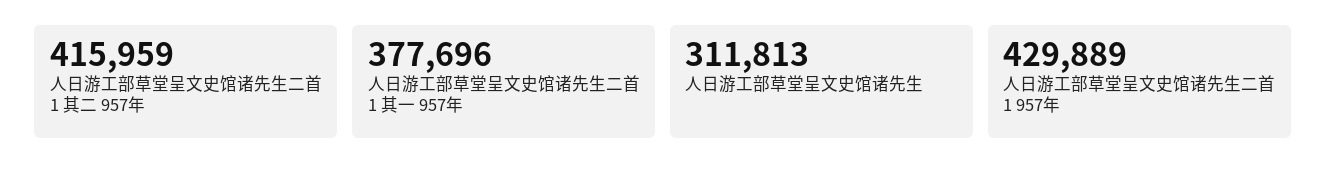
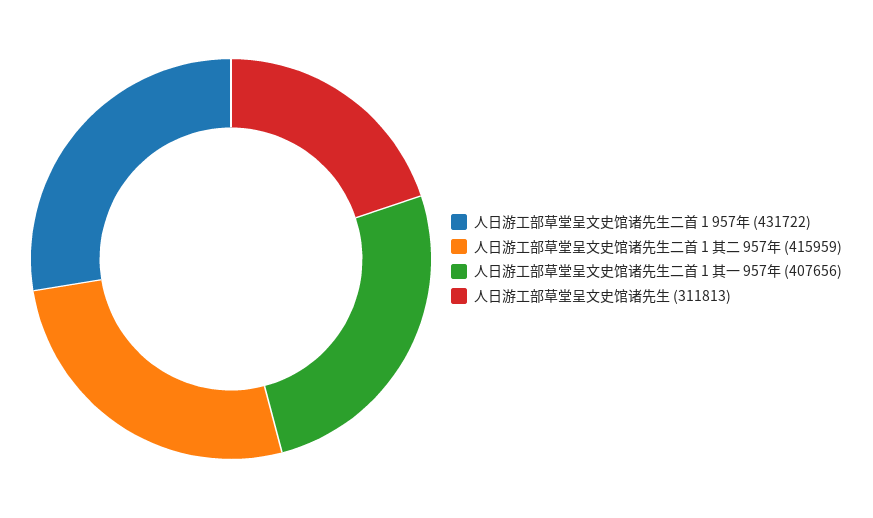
人日游工部草堂呈文史馆诸先生二首 1 其一 957年: 377696 -> 407656
人日游工部草堂呈文史馆诸先生二首 1 957年: 429889 -> 431722

